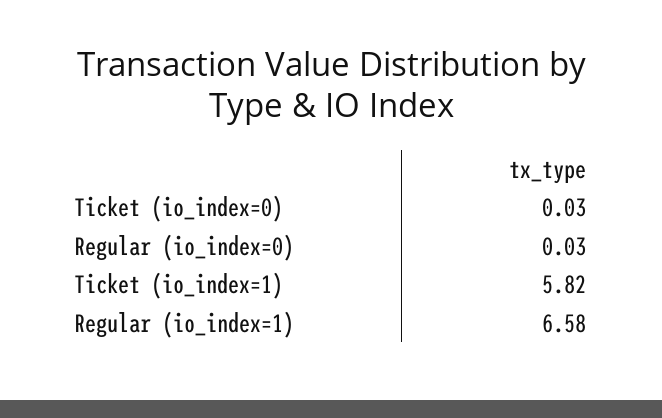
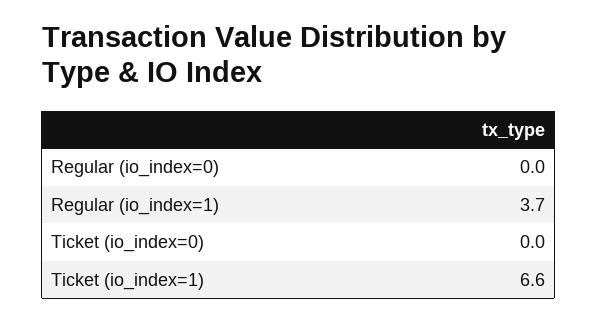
Ticket (io_index=1): 5.82 -> 6.6
Regular (io_index=1): 6.58 -> 3.7

